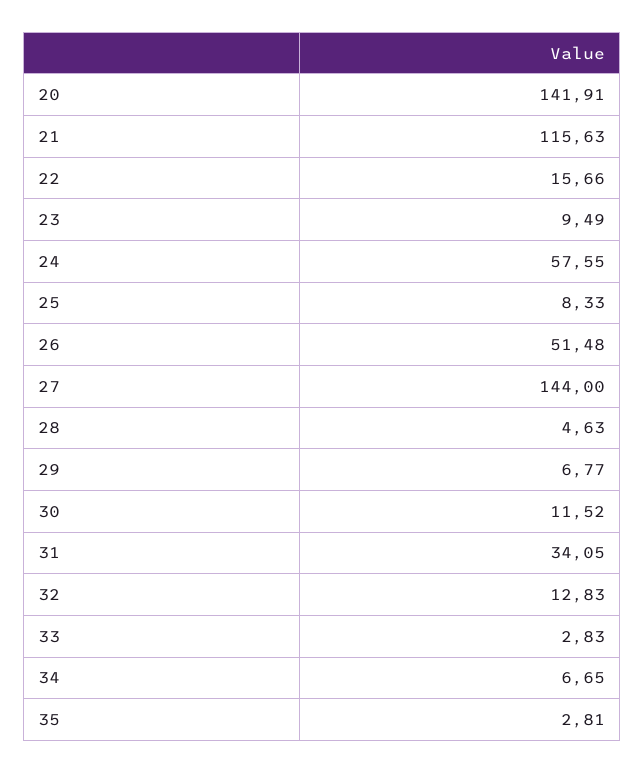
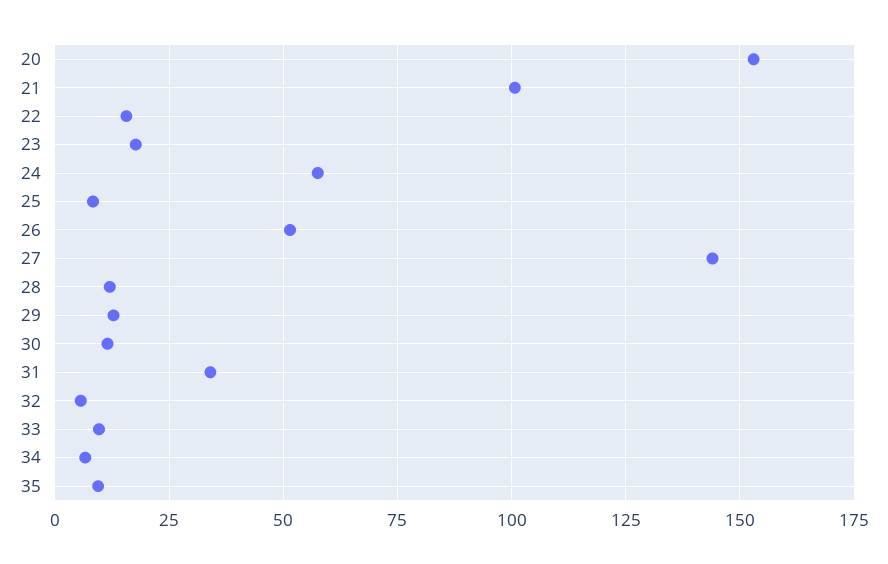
20: 141.91 -> 152.5
21: 115.63 -> 100
23: 9.49 -> 17.5
28: 4.63 -> 12.5
29: 6.77 -> 12.5
32: 12.83 -> 5
33: 2.83 -> 10
35: 2.81 -> 10

